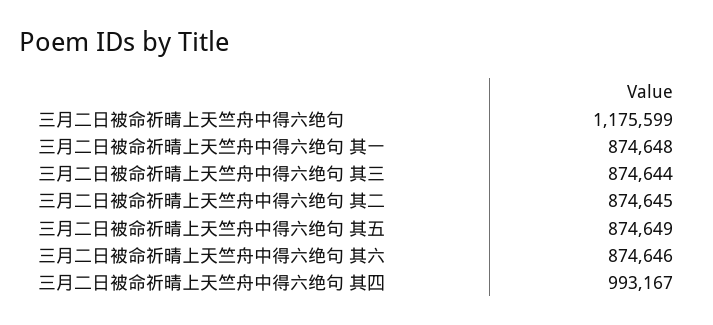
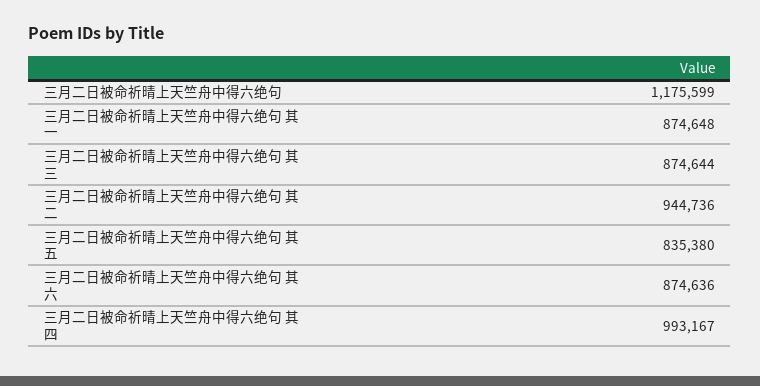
三月二日被命祈晴上天竺舟中得六绝句 其二: 874645 -> 944736
三月二日被命祈晴上天竺舟中得六绝句 其五: 874649 -> 835380
三月二日被命祈晴上天竺舟中得六绝句 其六: 874646 -> 874636

